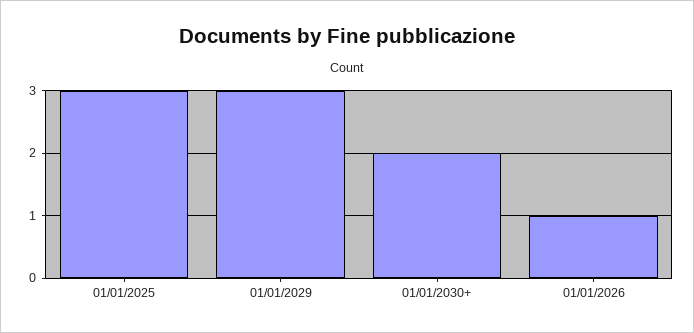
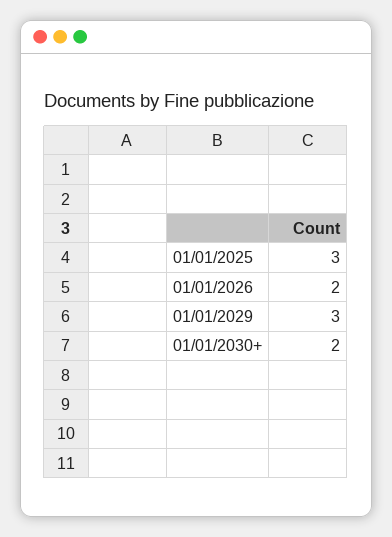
01/01/2026: 1 -> 2

